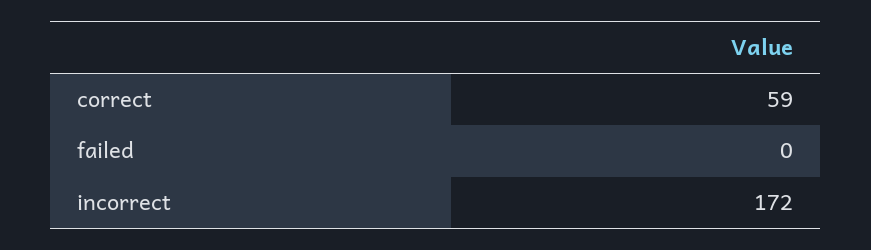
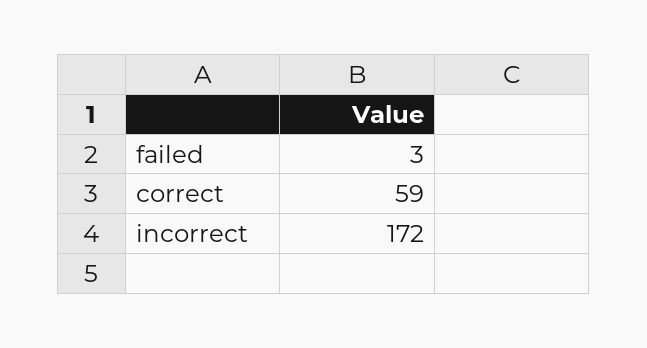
failed: 0 -> 3

